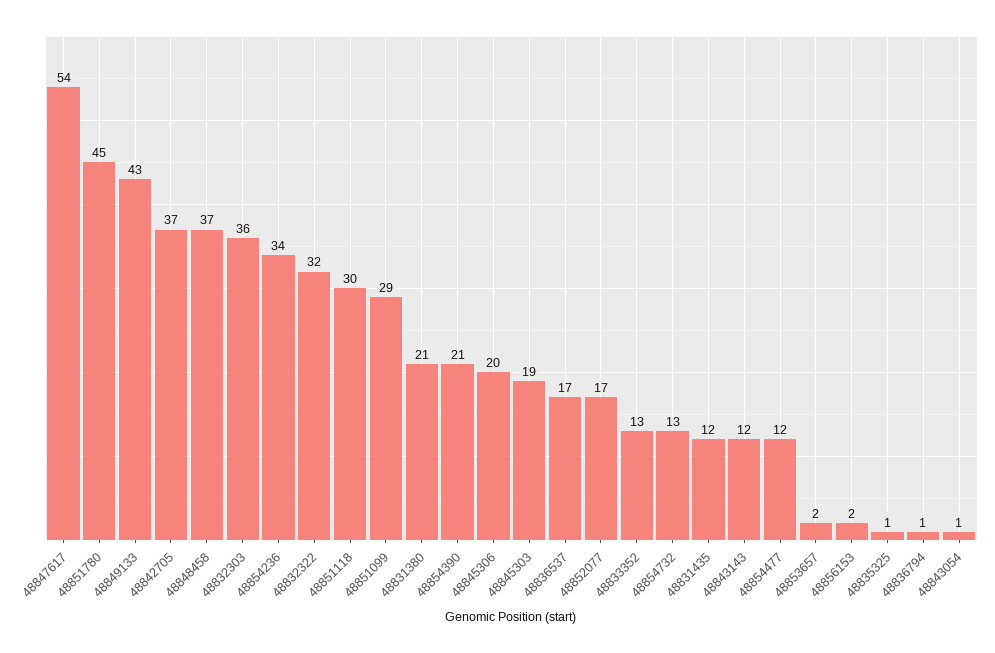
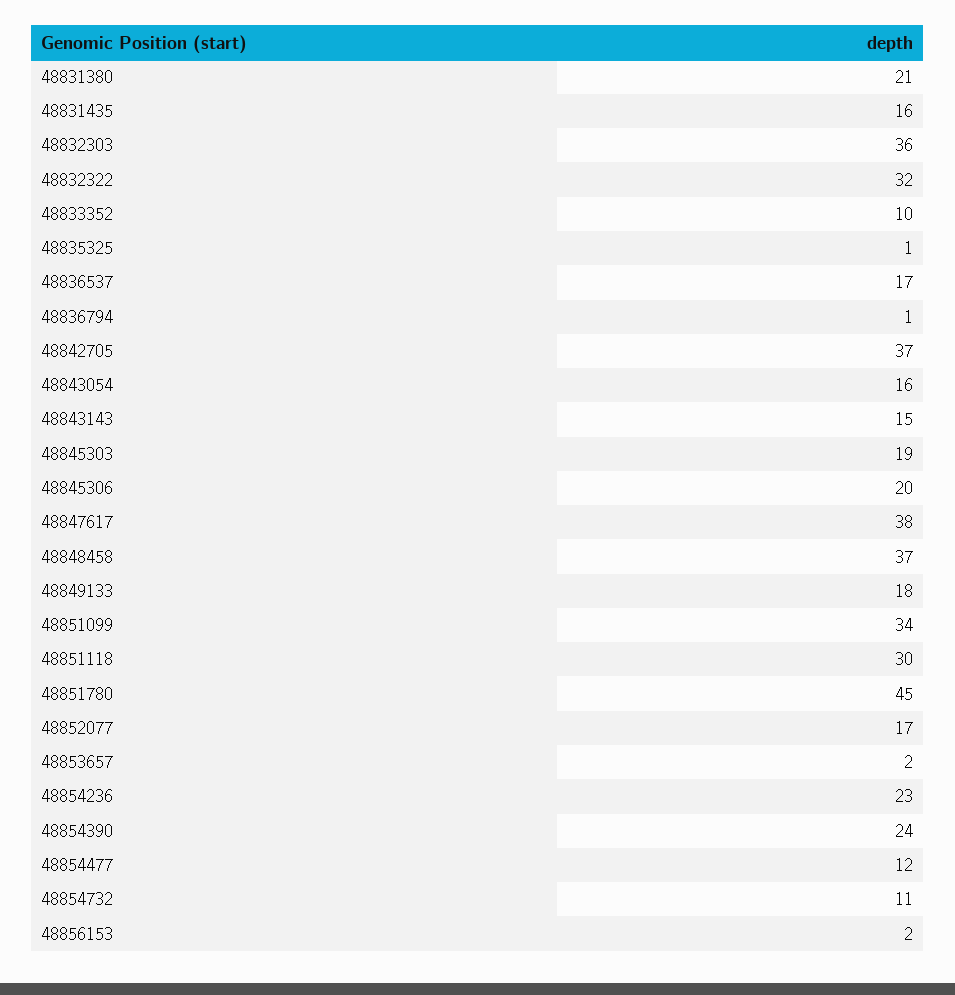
48847617: 54 -> 38
48849133: 43 -> 18
48854236: 34 -> 23
48851099: 29 -> 34
48854390: 21 -> 24
48833352: 13 -> 10
48854732: 13 -> 11
48831435: 12 -> 16
48843143: 12 -> 15
48843054: 1 -> 16

